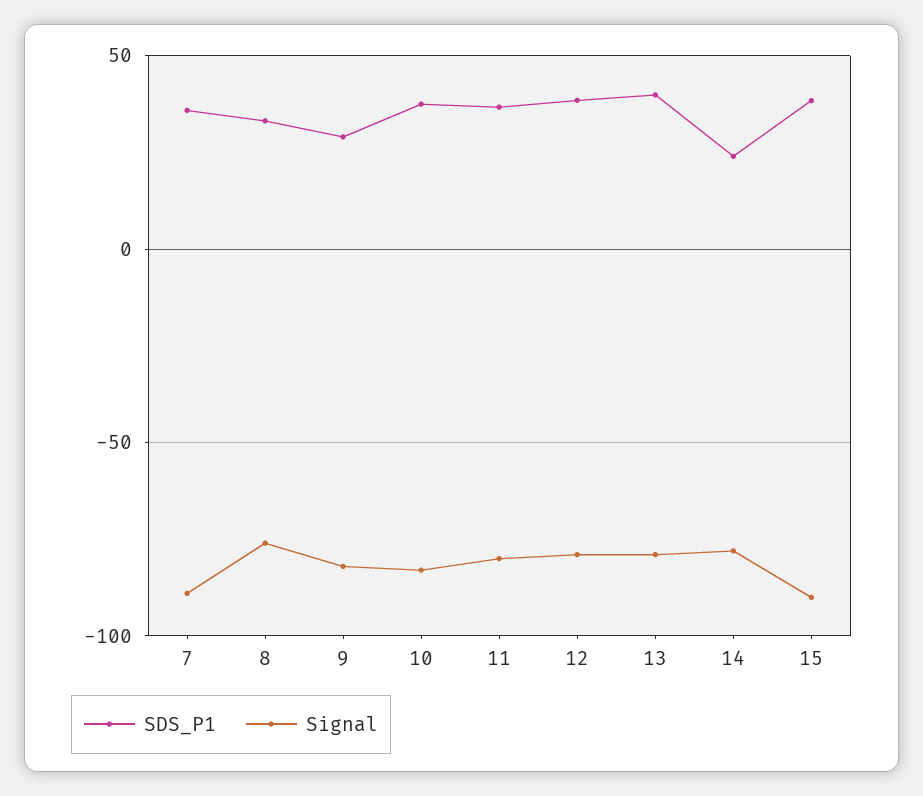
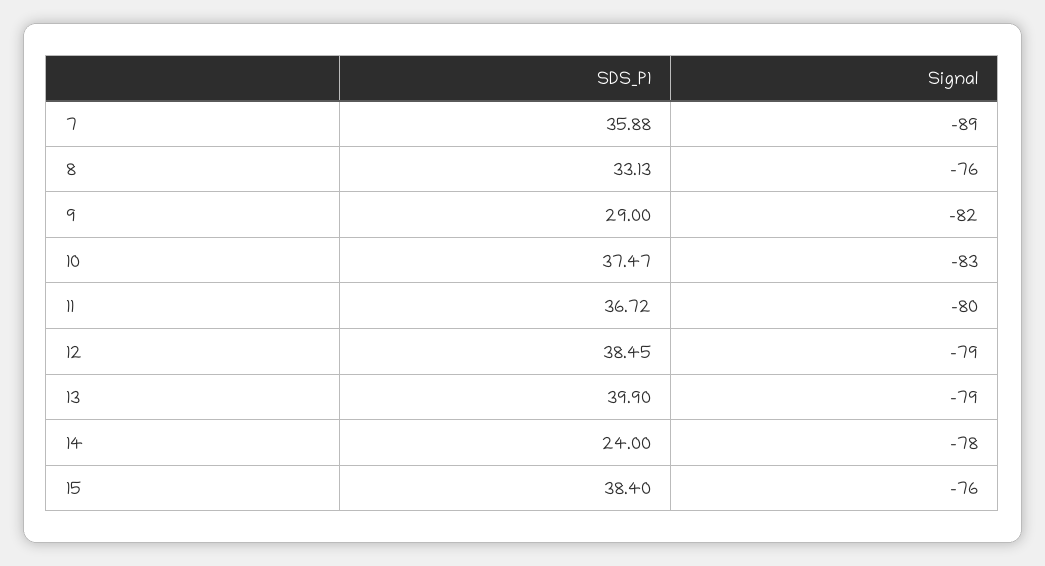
Signal, 15: -90 -> -76

